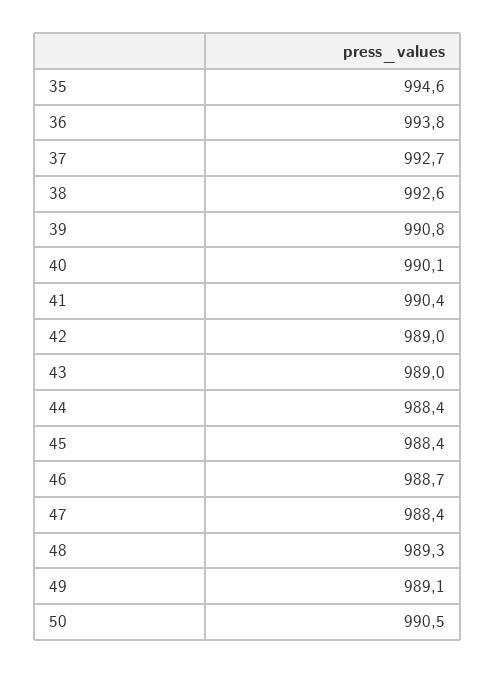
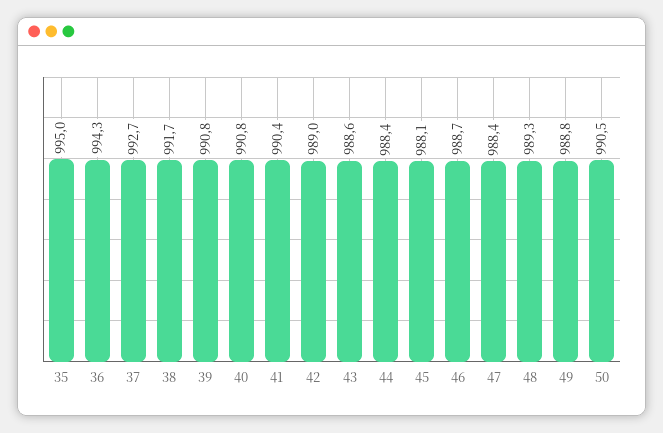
35: 994.6 -> 995
36: 993.8 -> 994.3
38: 992.6 -> 991.7
40: 990.1 -> 990.8
43: 989 -> 988.6
45: 988.4 -> 988.1
49: 989.1 -> 988.8

